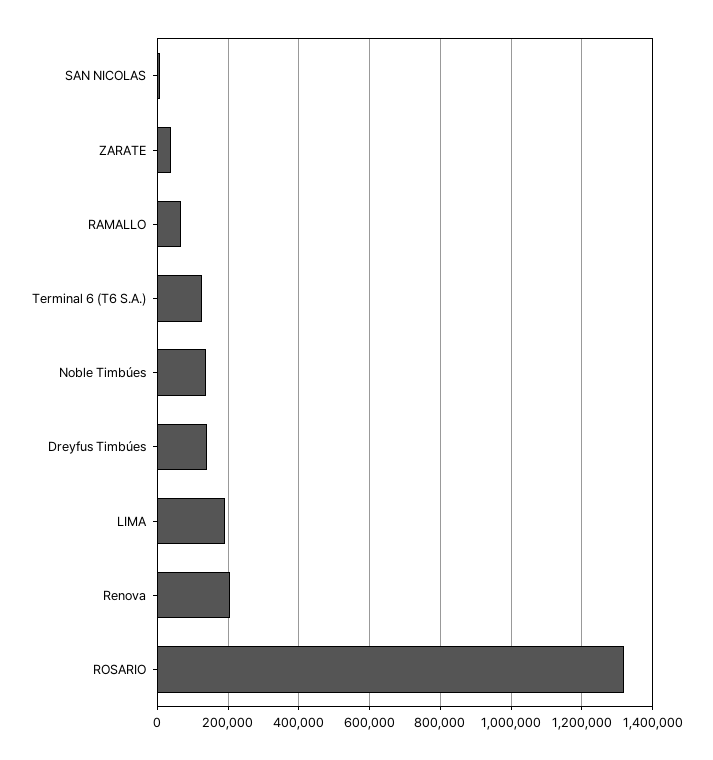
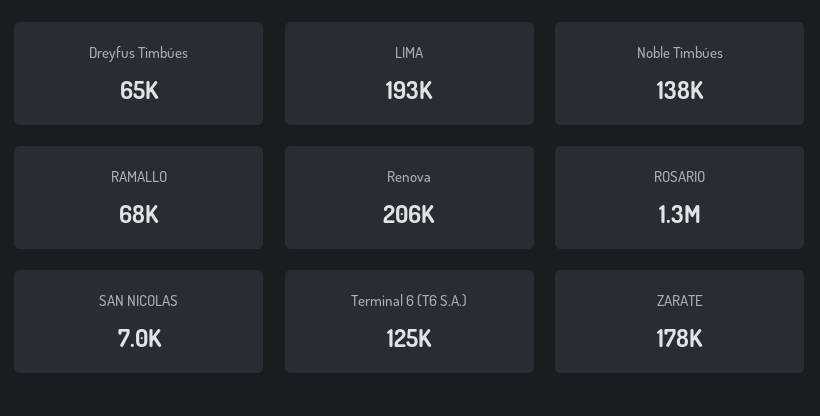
ZARATE: 40000 -> 178000
Dreyfus Timbúes: 140000 -> 65000

